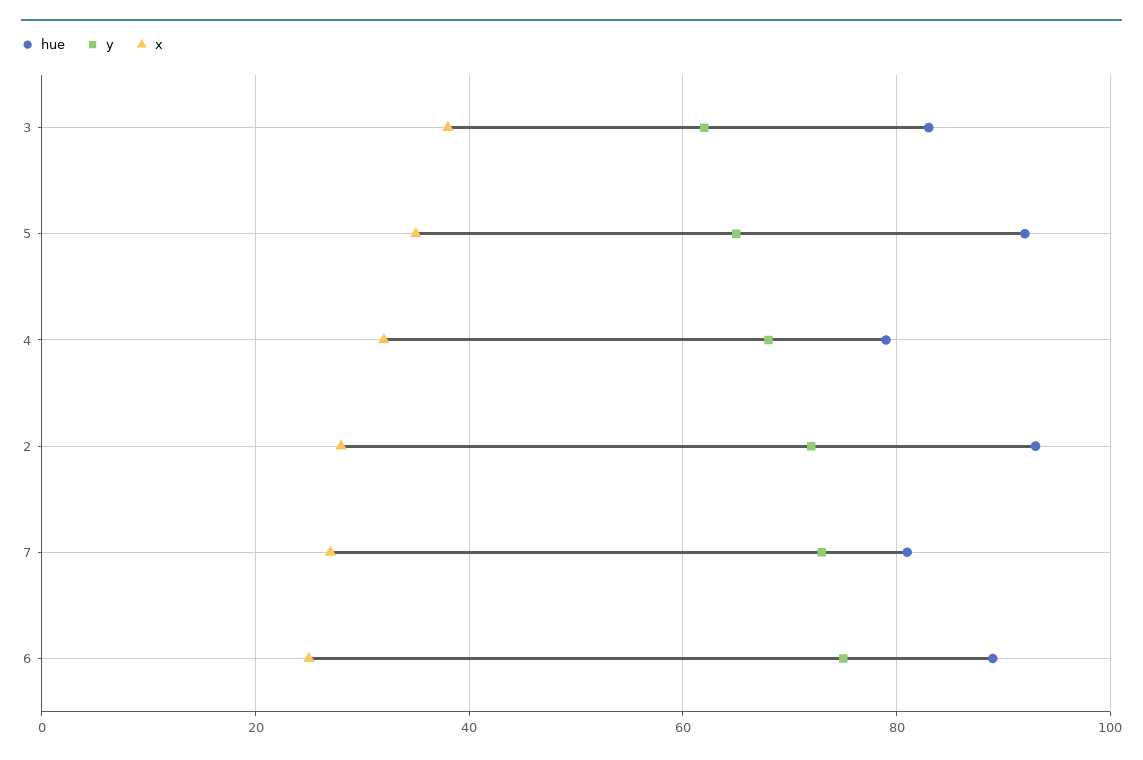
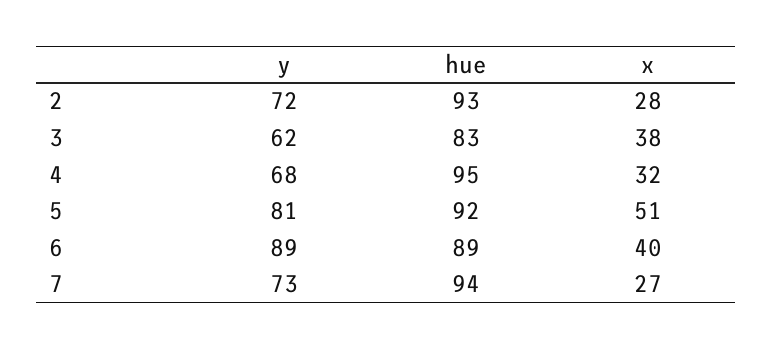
y, 5: 65 -> 81
x, 5: 35 -> 51
hue, 4: 80 -> 95
hue, 7: 80 -> 94
y, 6: 75 -> 89
x, 6: 25 -> 40

